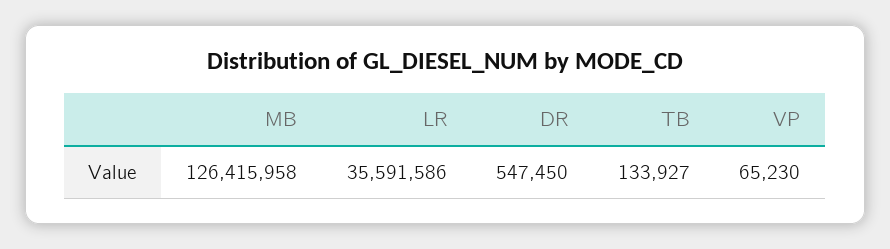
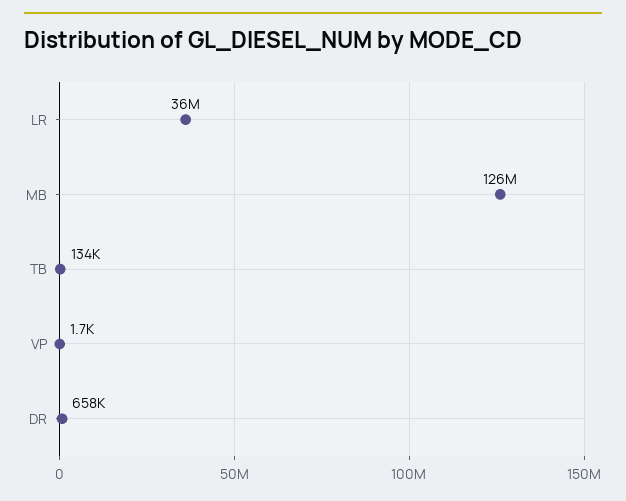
DR: 547450 -> 658000
VP: 65230 -> 1700

